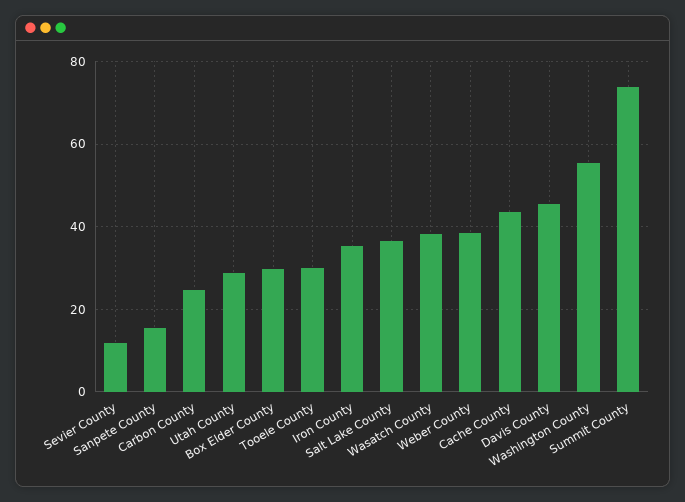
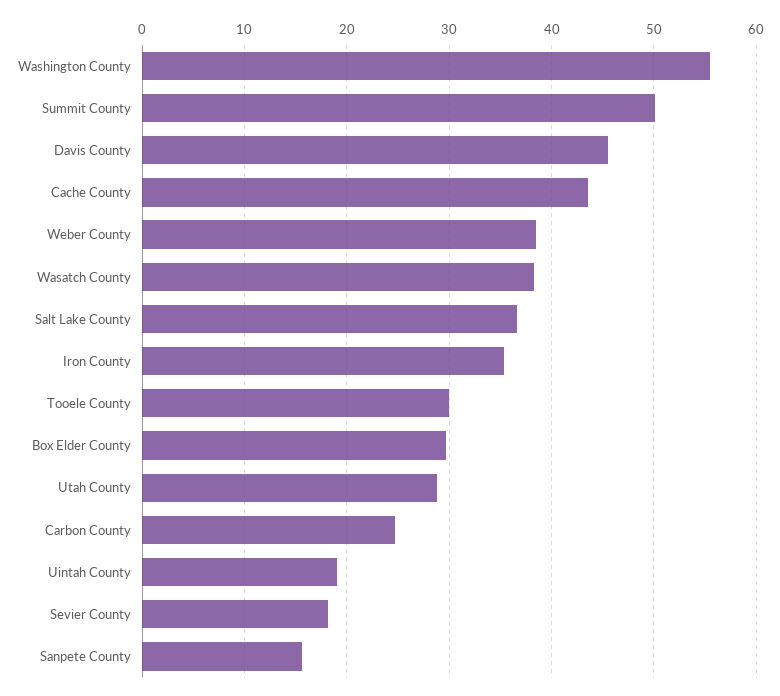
Sevier County: 12 -> 18
Summit County: 74 -> 50
Uintah County: none -> 19

